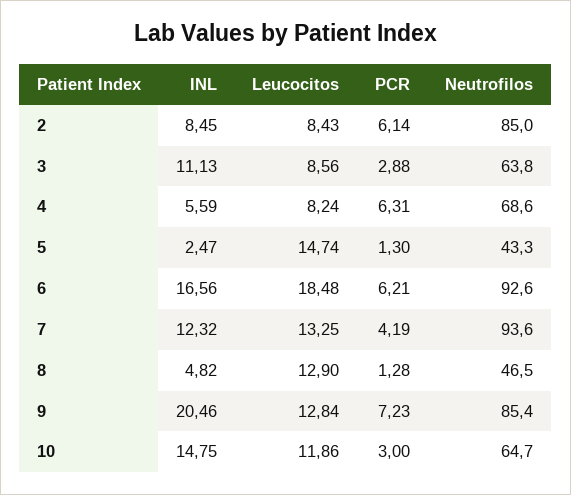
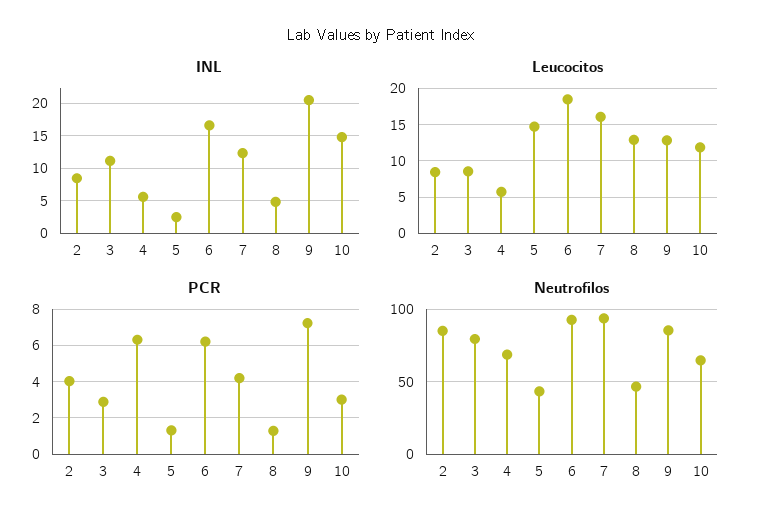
PCR, 2: 6.14 -> 4
Neutrofilos, 3: 63.8 -> 80
Leucocitos, 4: 8.24 -> 6
Leucocitos, 7: 13.25 -> 16

